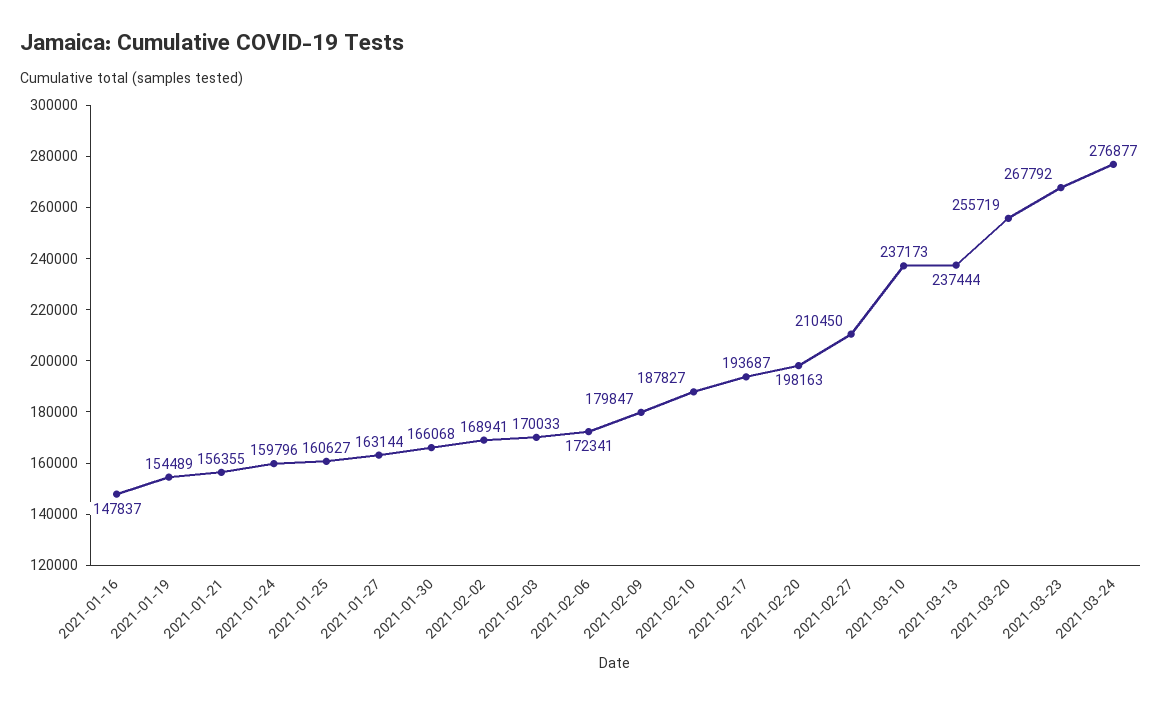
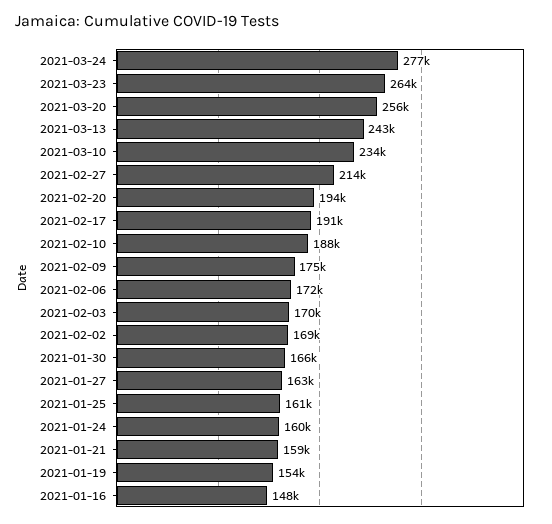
2021-01-21: 156355 -> 159000
2021-02-09: 179847 -> 175000
2021-02-17: 193687 -> 191000
2021-02-20: 198163 -> 194000
2021-02-27: 210450 -> 214000
2021-03-10: 237173 -> 234000
2021-03-13: 237444 -> 243000
2021-03-23: 267792 -> 264000

